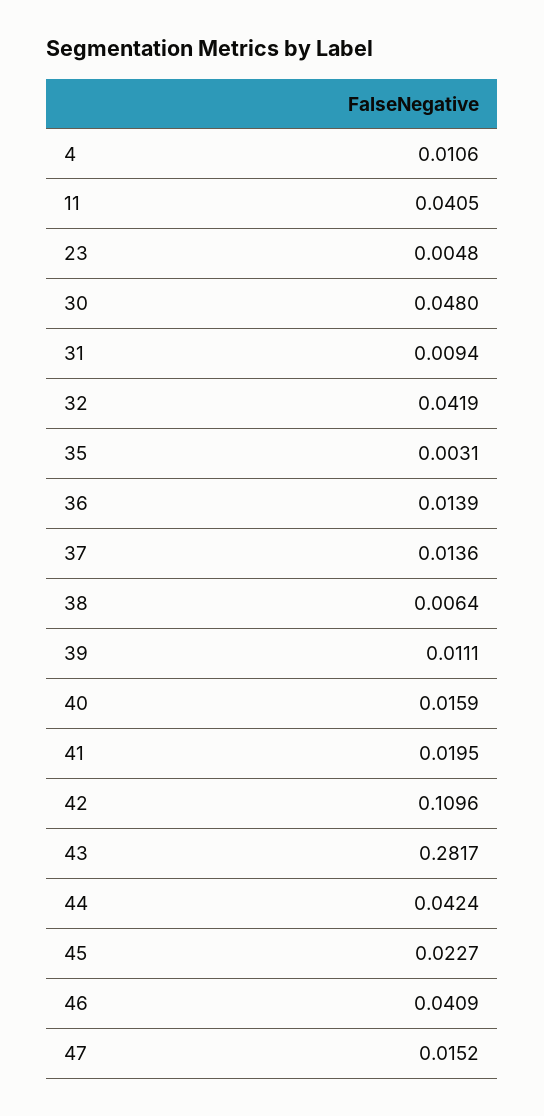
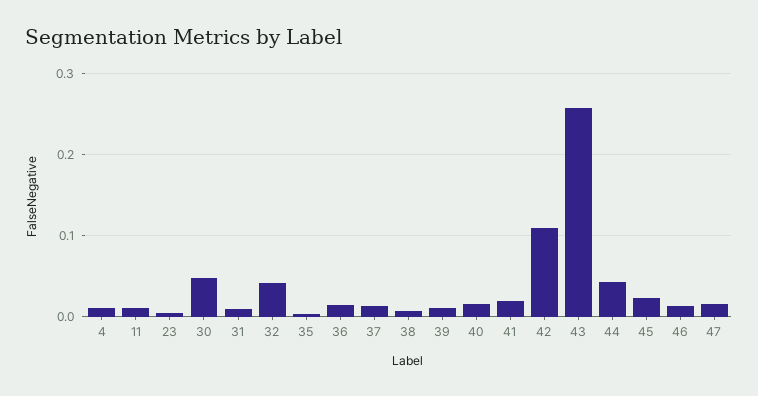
11: 0.0405 -> 0.01
43: 0.2817 -> 0.26
46: 0.0409 -> 0.01

